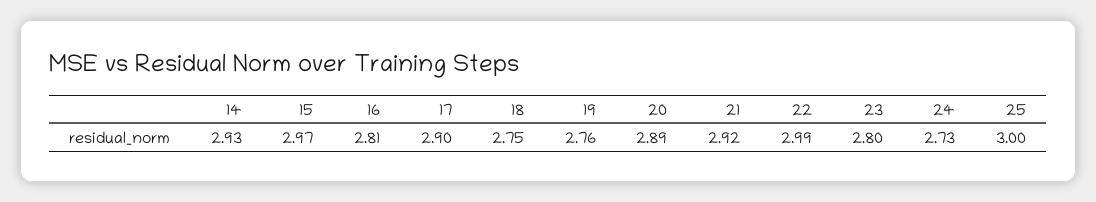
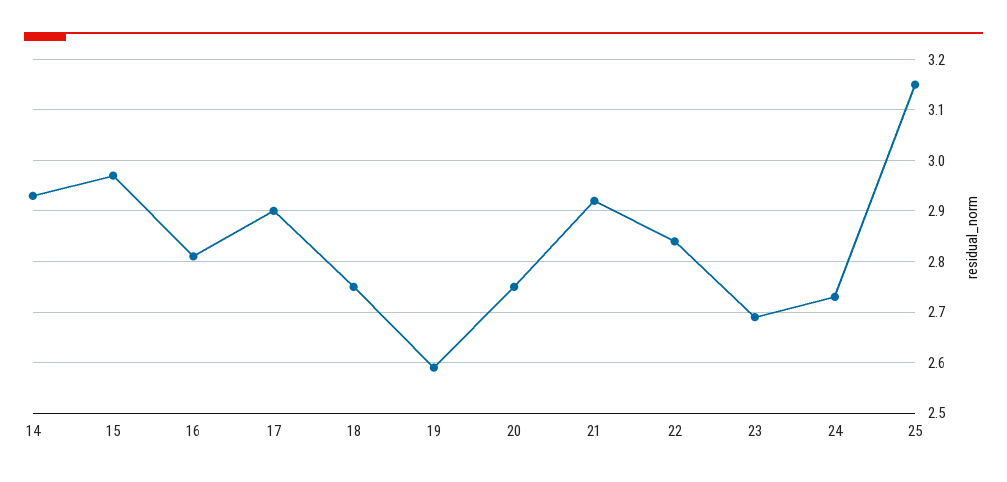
19: 2.76 -> 2.6
20: 2.89 -> 2.75
22: 2.99 -> 2.85
23: 2.8 -> 2.7
25: 3 -> 3.15

